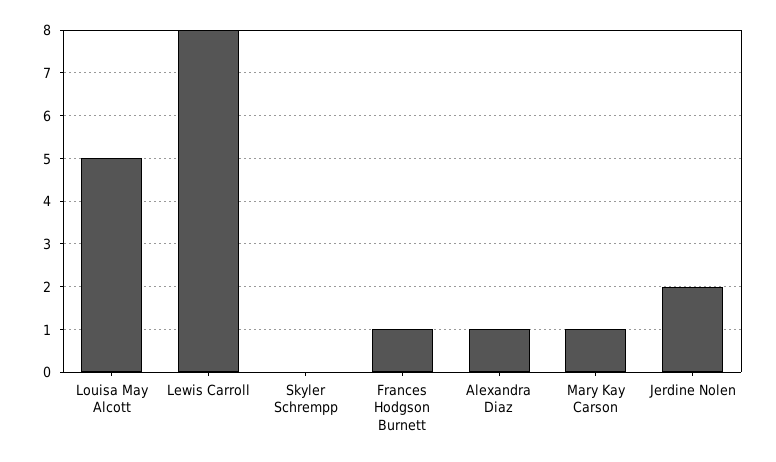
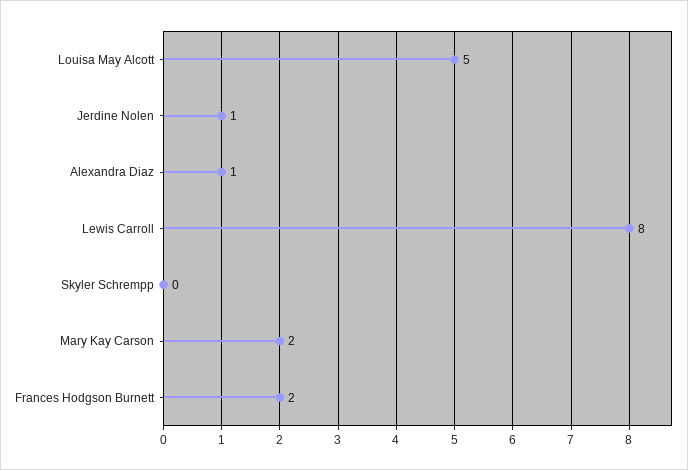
Frances Hodgson Burnett: 1 -> 2
Mary Kay Carson: 1 -> 2
Jerdine Nolen: 2 -> 1

